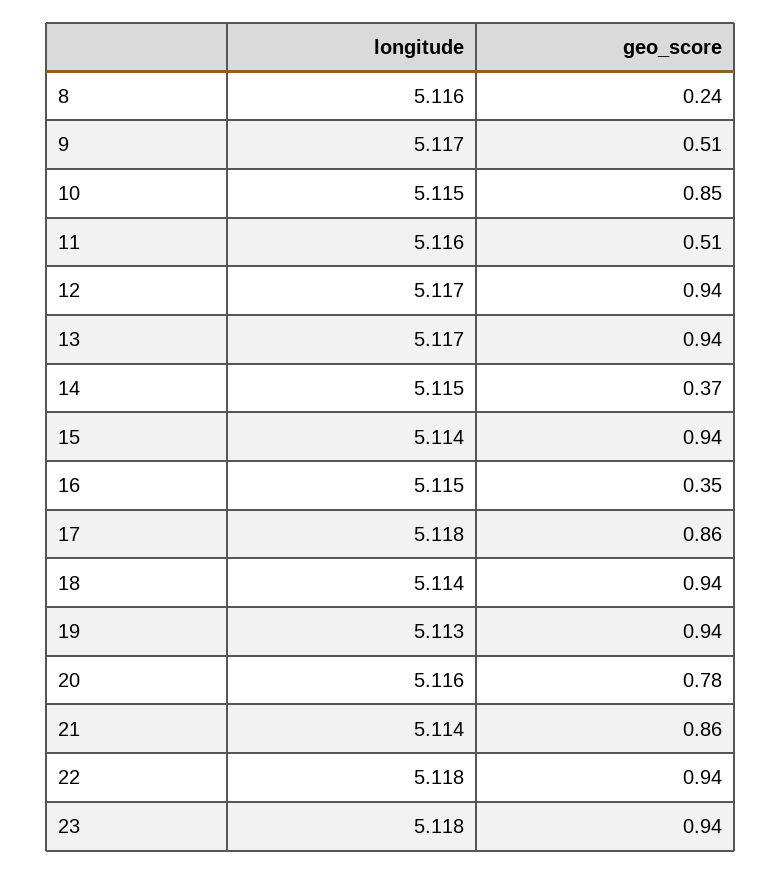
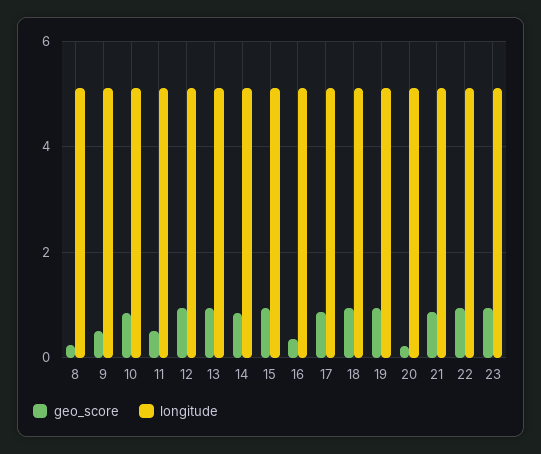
geo_score, 14: 0.37 -> 0.8
geo_score, 20: 0.78 -> 0.2

